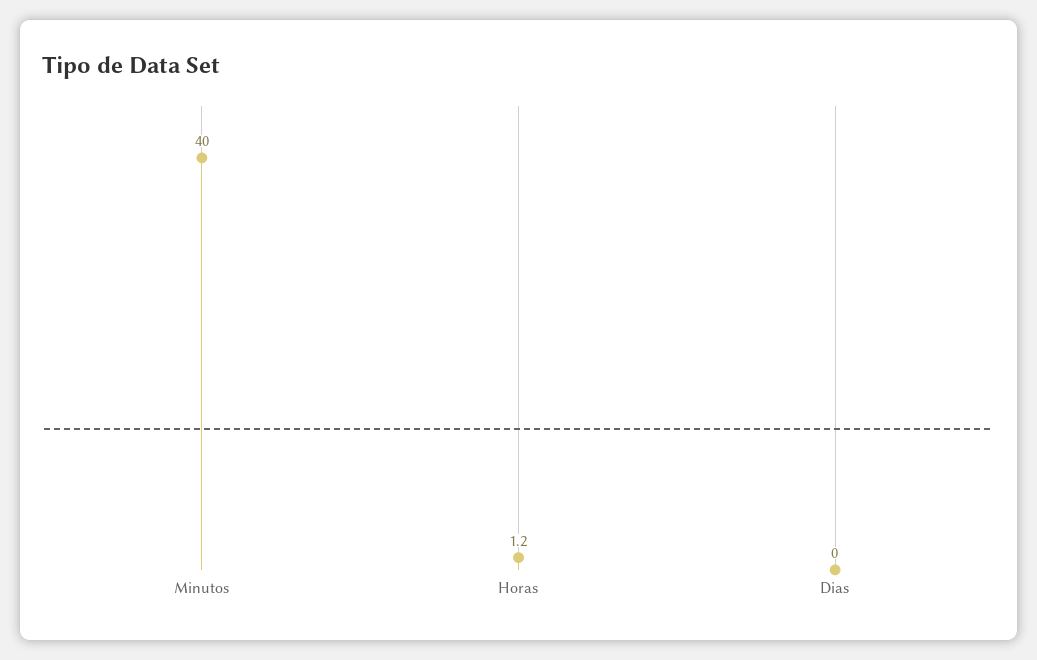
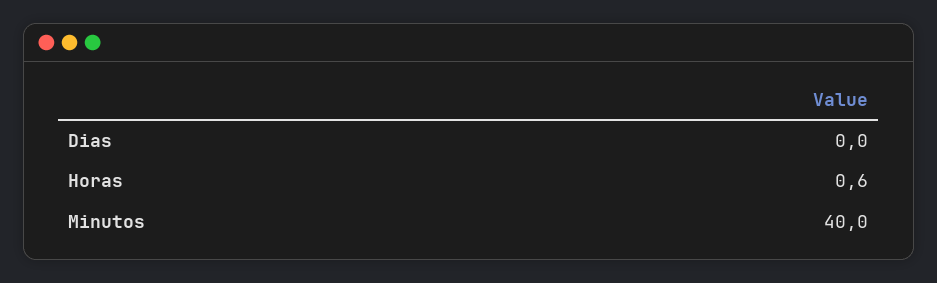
Horas: 1.2 -> 0.6

